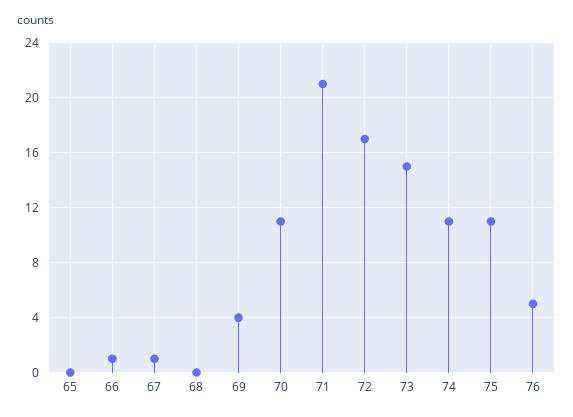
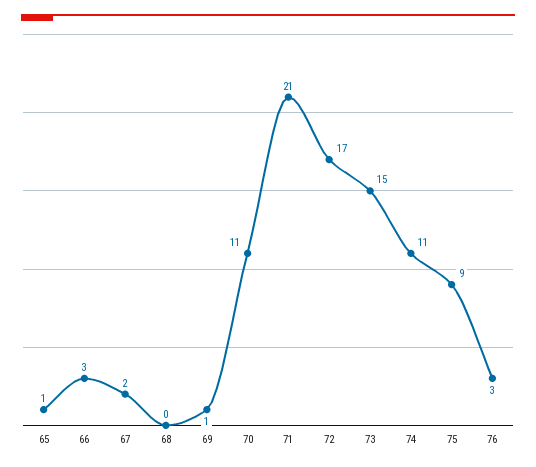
65: 0 -> 1
66: 1 -> 3
67: 1 -> 2
69: 4 -> 1
75: 11 -> 9
76: 5 -> 3

